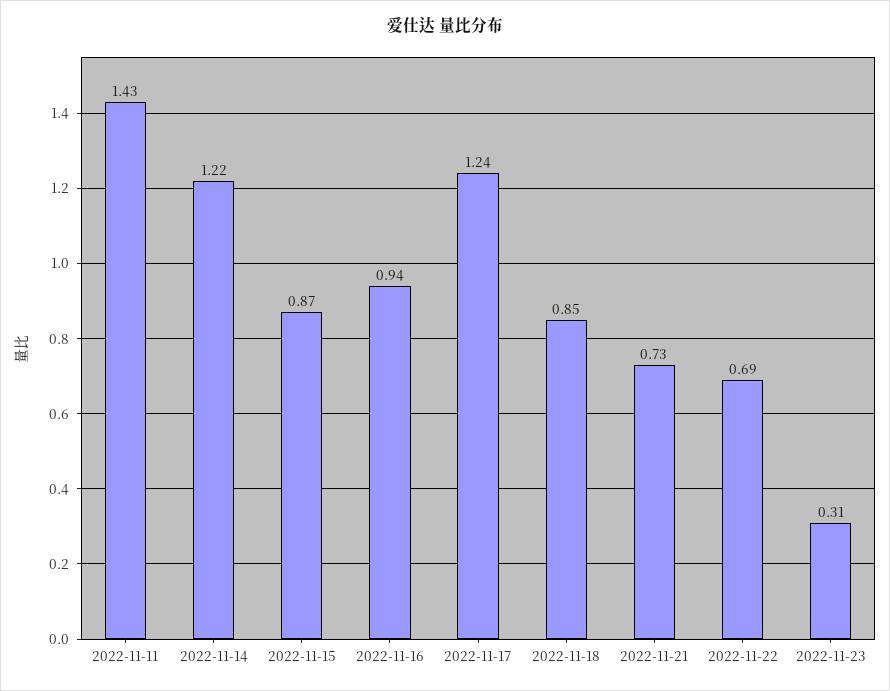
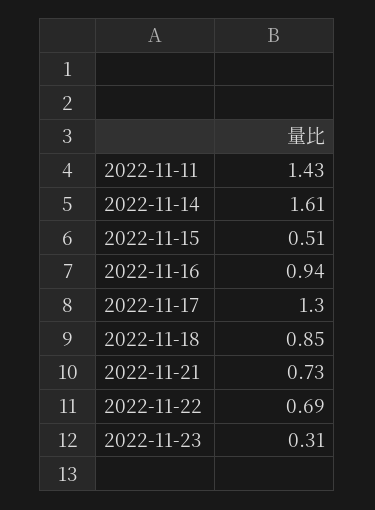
2022-11-14: 1.22 -> 1.61
2022-11-15: 0.87 -> 0.51
2022-11-17: 1.24 -> 1.3

